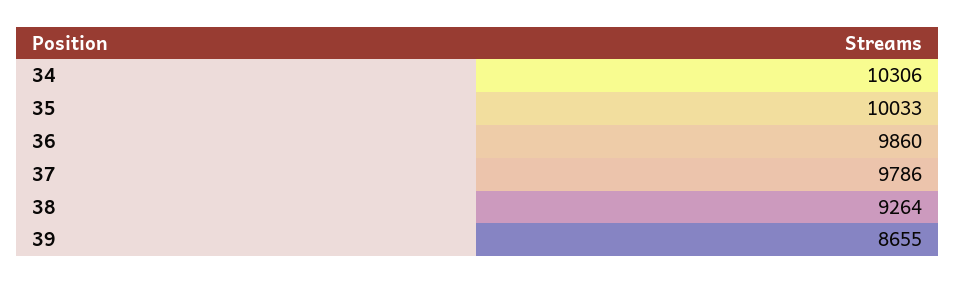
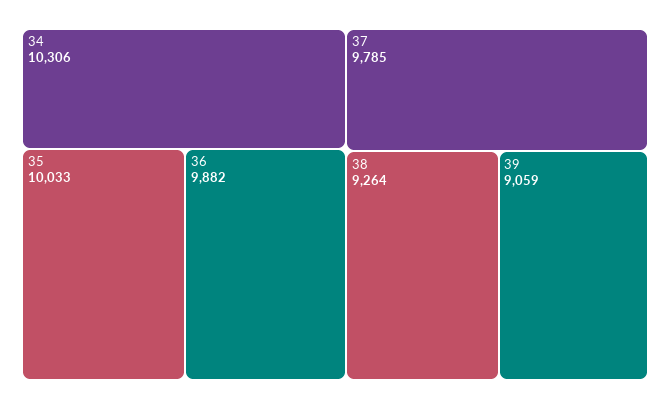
36: 9860 -> 9882
37: 9786 -> 9785
39: 8655 -> 9059

